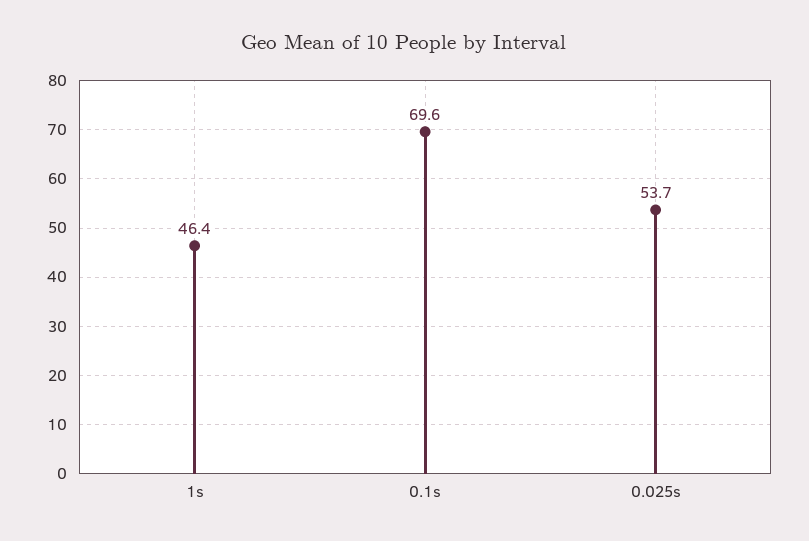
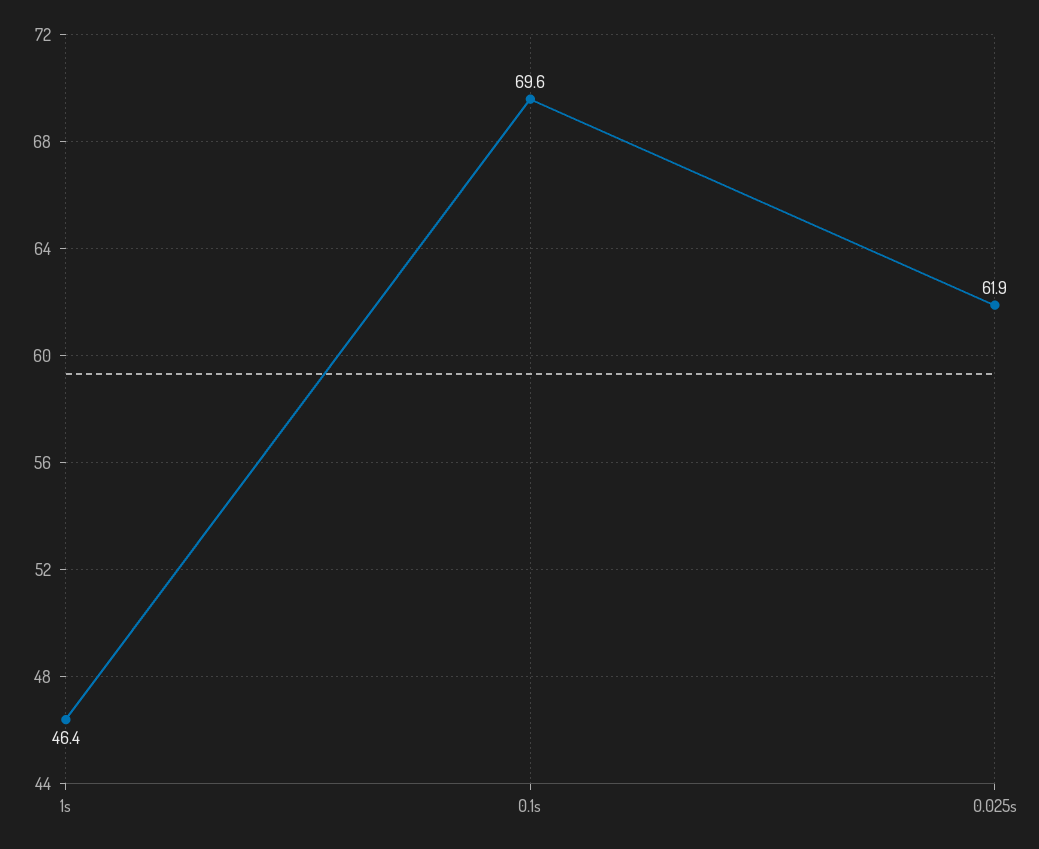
0.025s: 53.7 -> 61.9

